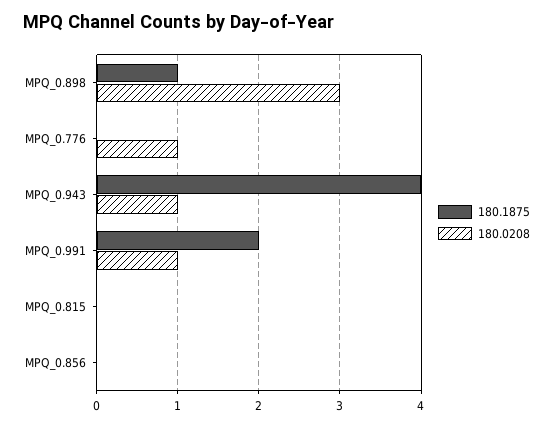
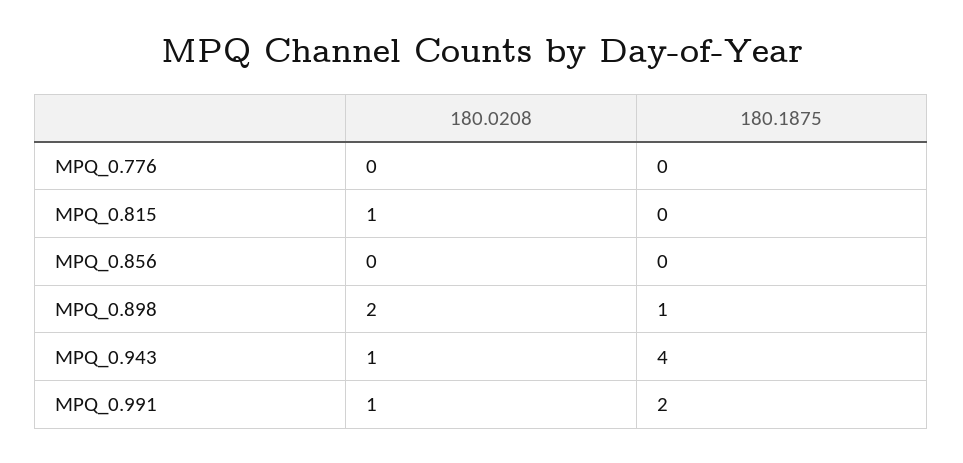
180.0208, MPQ_0.898: 3 -> 2
180.0208, MPQ_0.776: 1 -> 0
180.0208, MPQ_0.815: 0 -> 1

